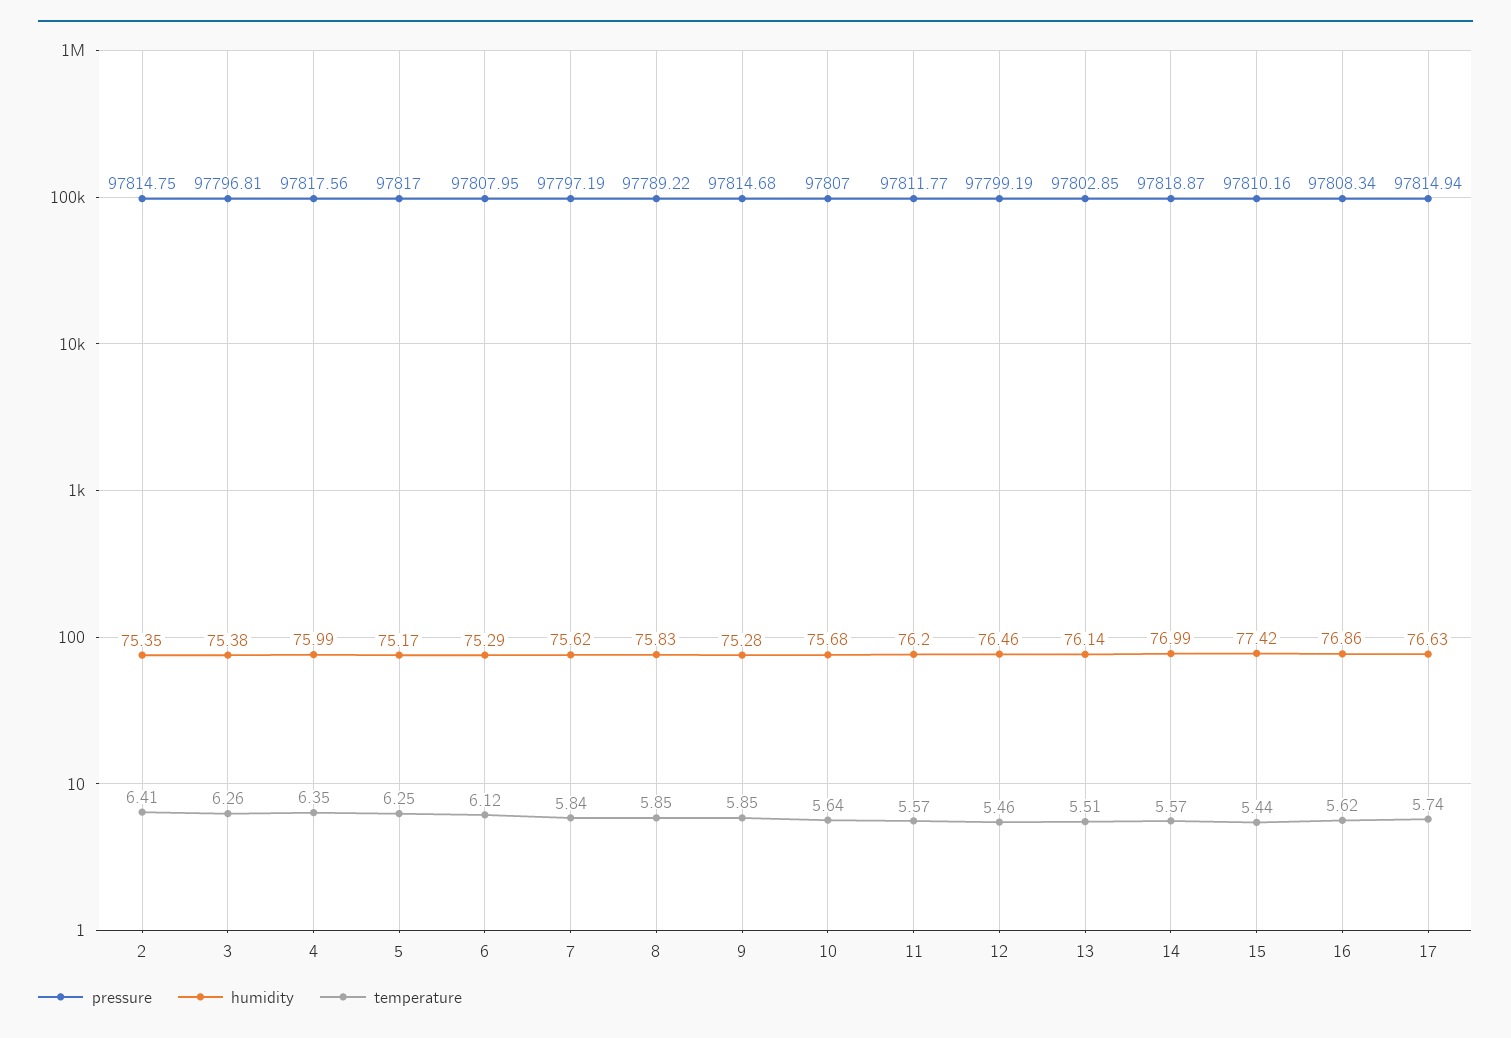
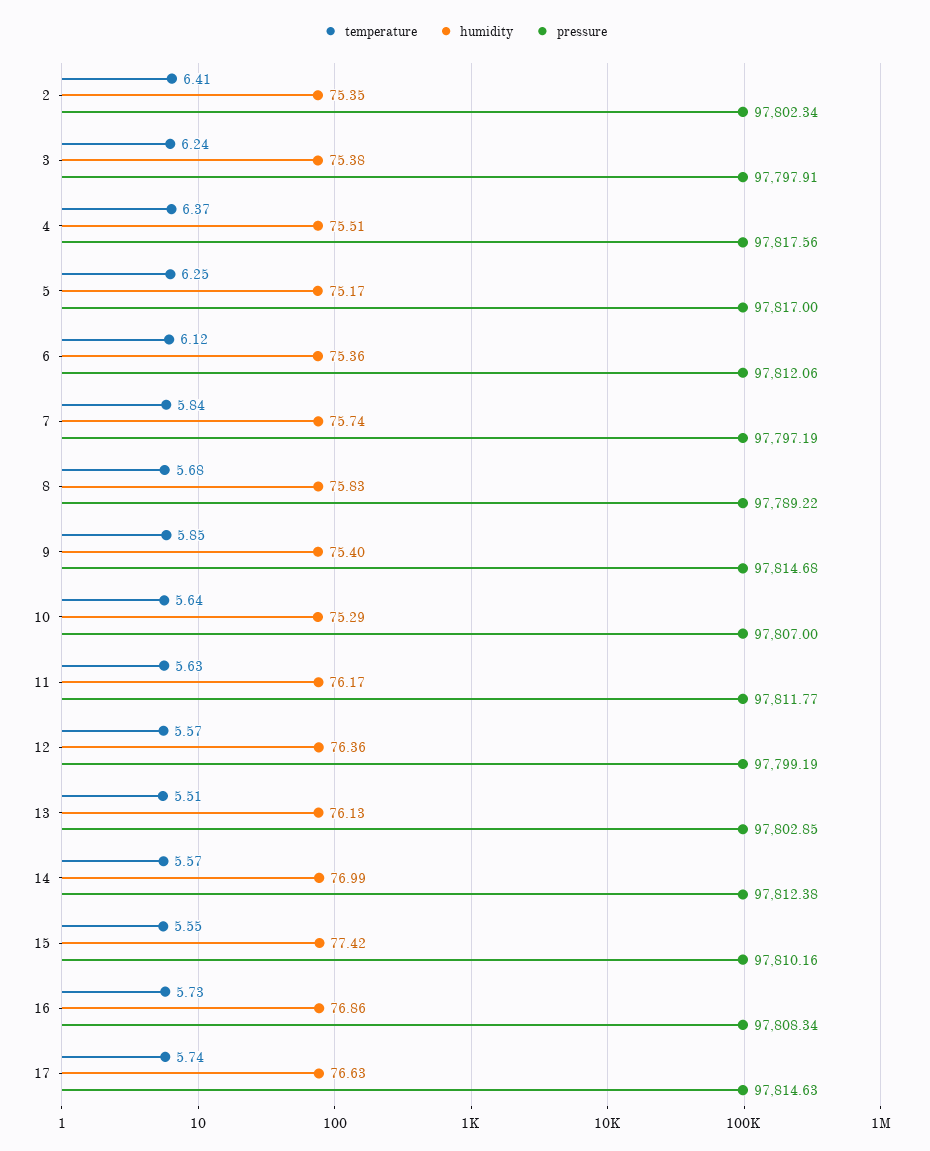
pressure, 2: 97814.75 -> 97802.34
pressure, 3: 97796.81 -> 97797.91
temperature, 3: 6.26 -> 6.24
humidity, 4: 75.99 -> 75.51
temperature, 4: 6.35 -> 6.37
pressure, 6: 97807.95 -> 97812.06
humidity, 6: 75.29 -> 75.36
humidity, 7: 75.62 -> 75.74
temperature, 8: 5.85 -> 5.68
humidity, 9: 75.28 -> 75.4
humidity, 10: 75.68 -> 75.29
humidity, 11: 76.2 -> 76.17
temperature, 11: 5.57 -> 5.63
humidity, 12: 76.46 -> 76.36
temperature, 12: 5.46 -> 5.57
humidity, 13: 76.14 -> 76.13
pressure, 14: 97818.87 -> 97812.38
temperature, 15: 5.44 -> 5.55
temperature, 16: 5.62 -> 5.73
pressure, 17: 97814.94 -> 97814.63

